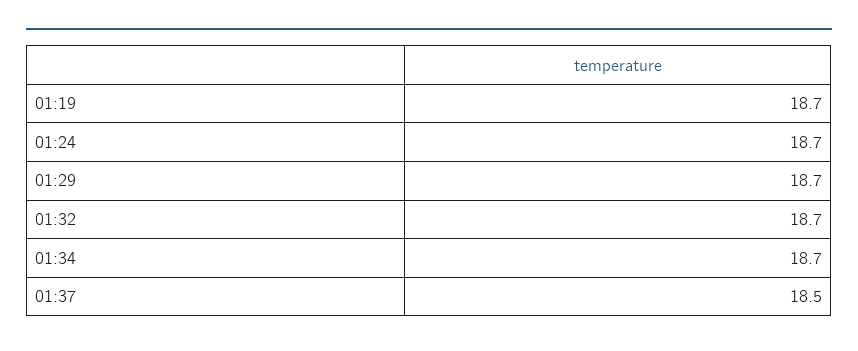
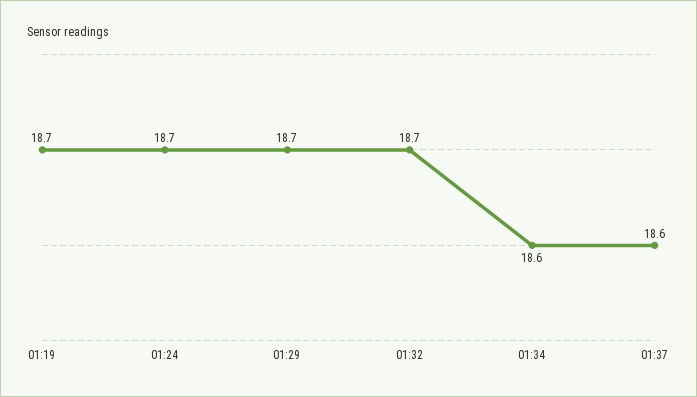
01:34: 18.7 -> 18.6
01:37: 18.5 -> 18.6

